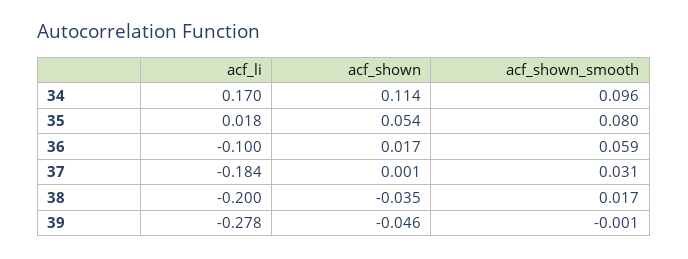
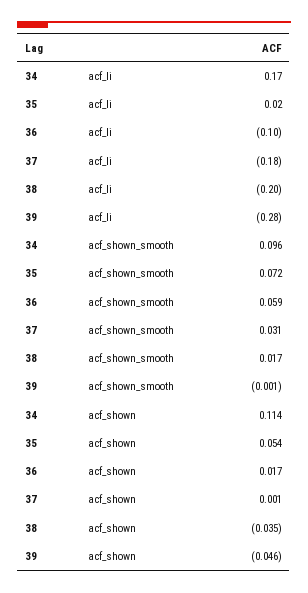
acf_shown_smooth, 35: 0.08 -> 0.072

